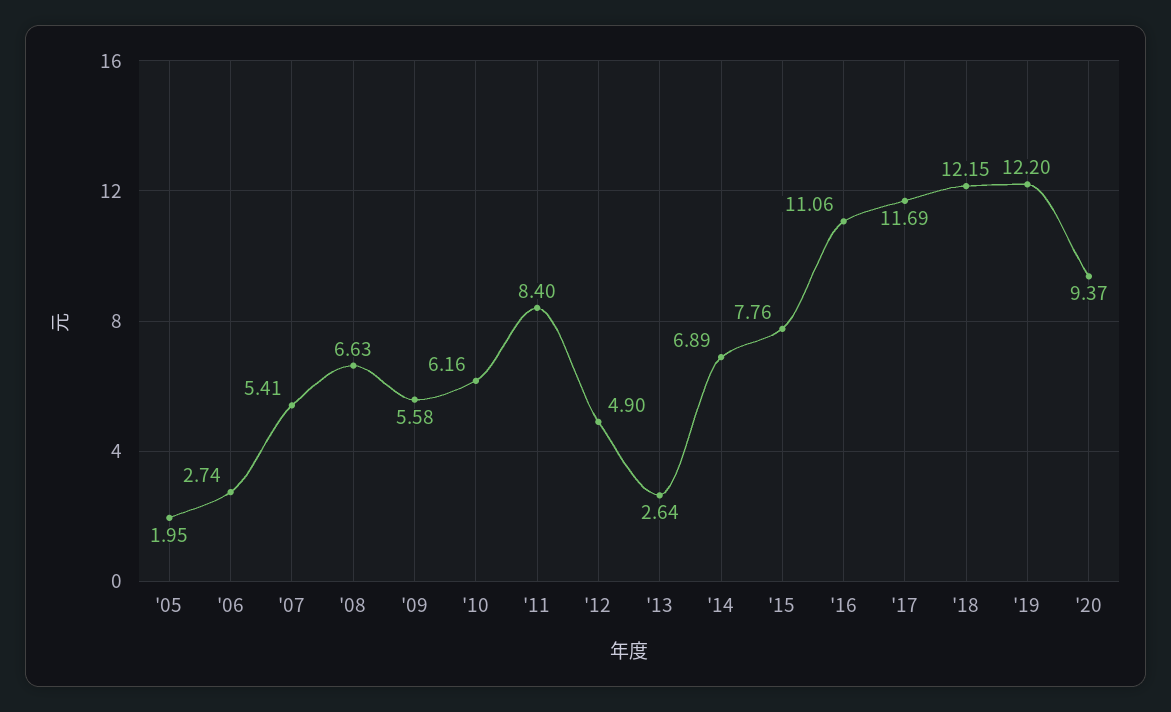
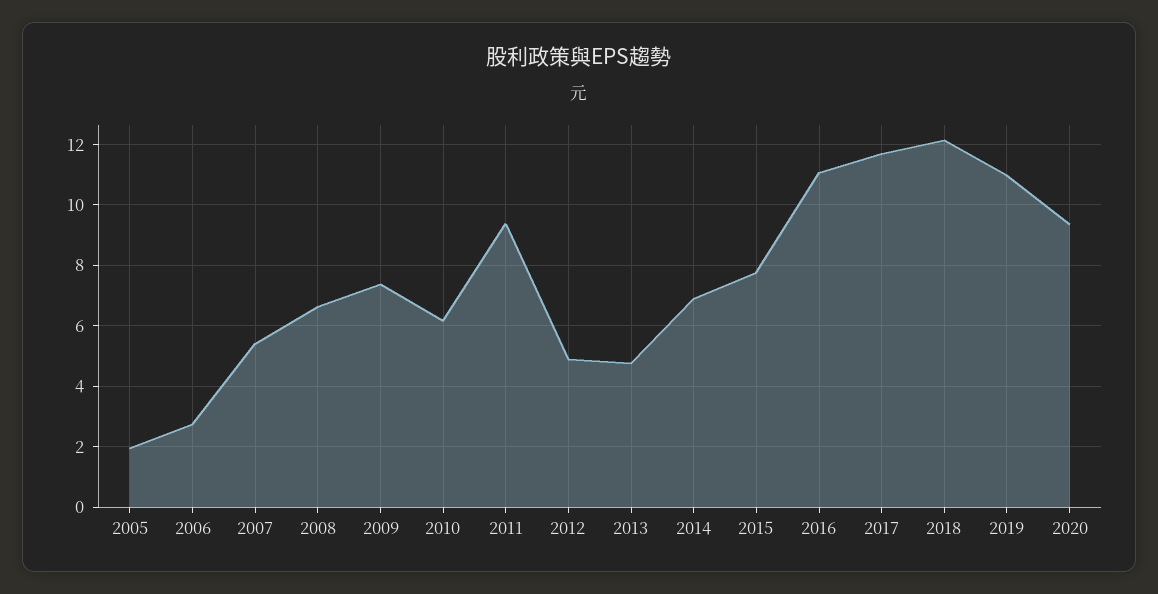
'09: 5.58 -> 7.4
'11: 8.4 -> 9.4
'13: 2.64 -> 4.8
'19: 12.2 -> 11

